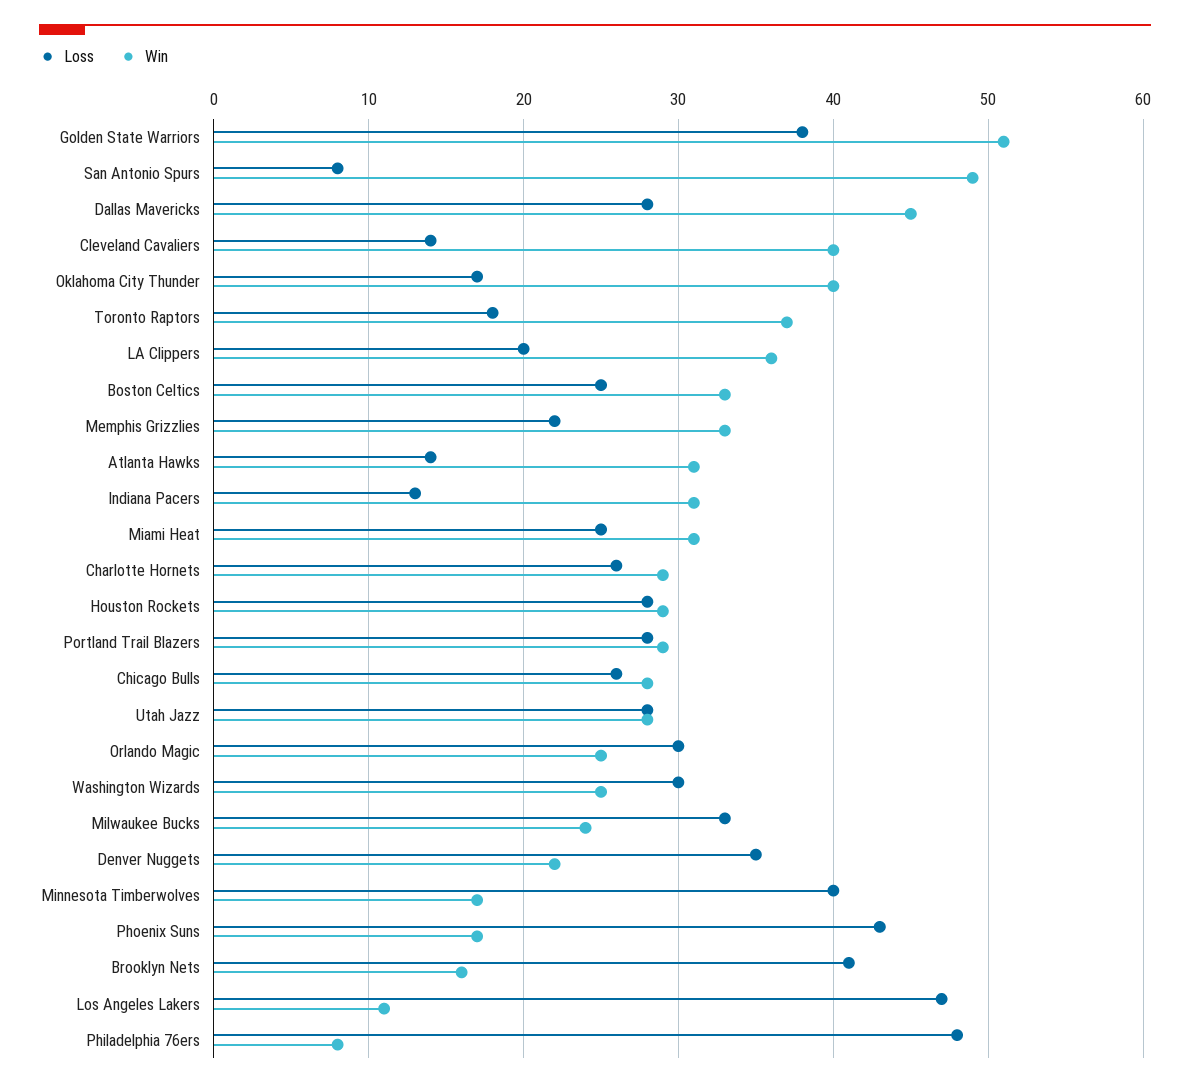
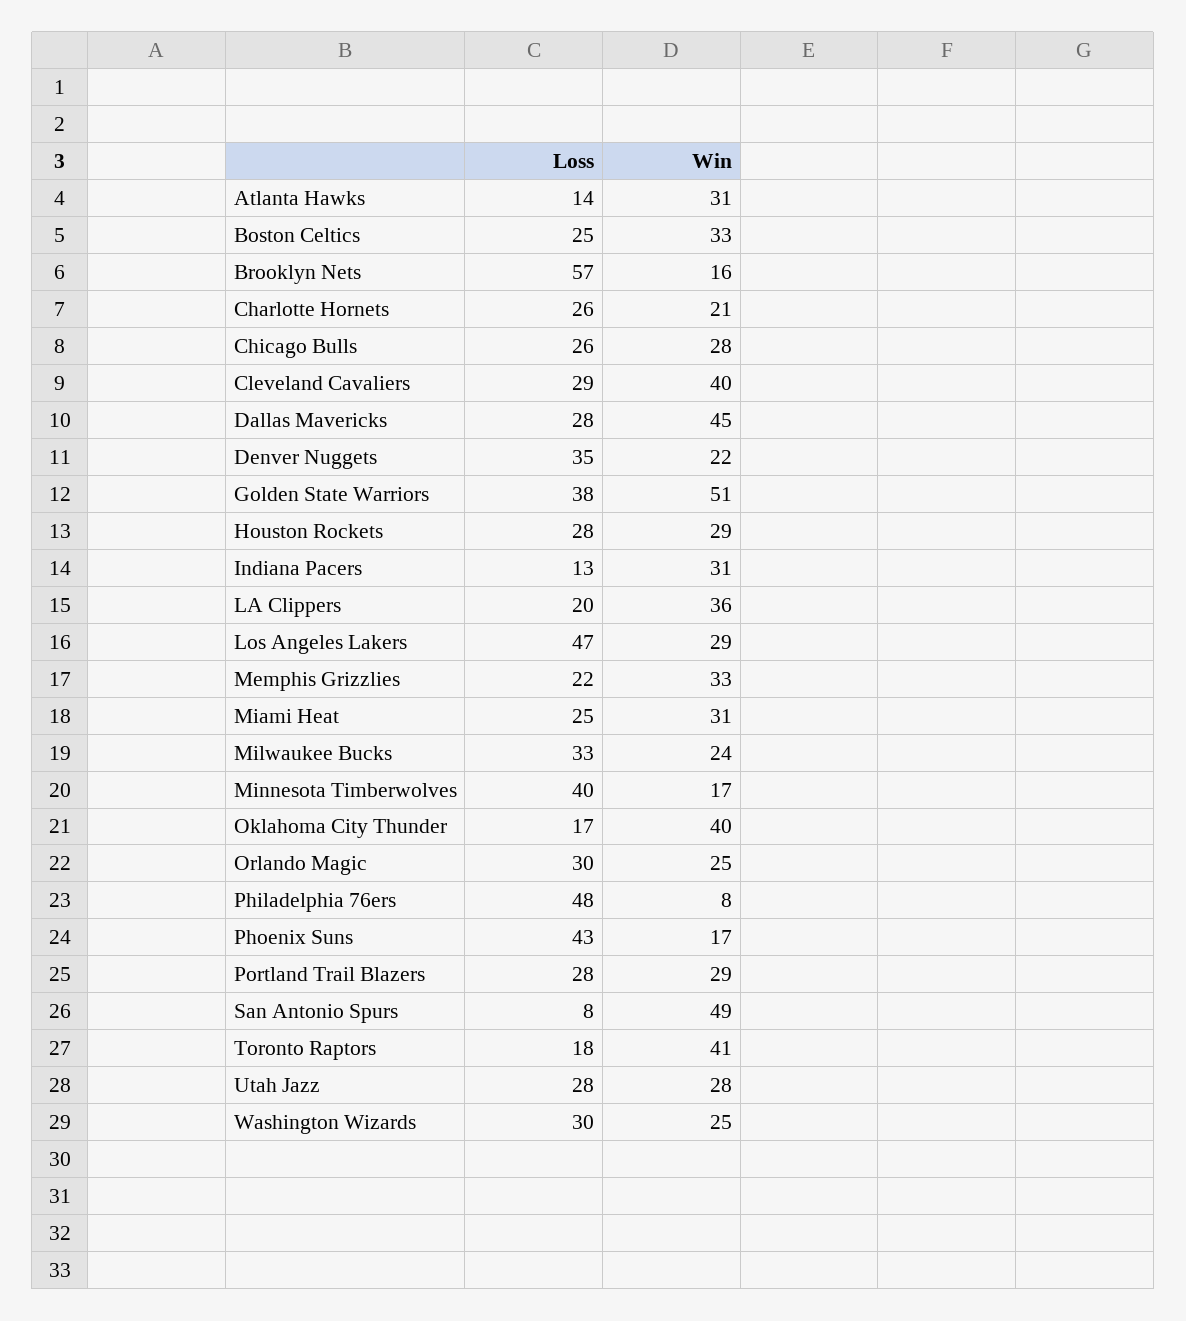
Loss, Cleveland Cavaliers: 14 -> 29
Win, Toronto Raptors: 37 -> 41
Win, Charlotte Hornets: 29 -> 21
Loss, Brooklyn Nets: 41 -> 57
Win, Los Angeles Lakers: 11 -> 29

